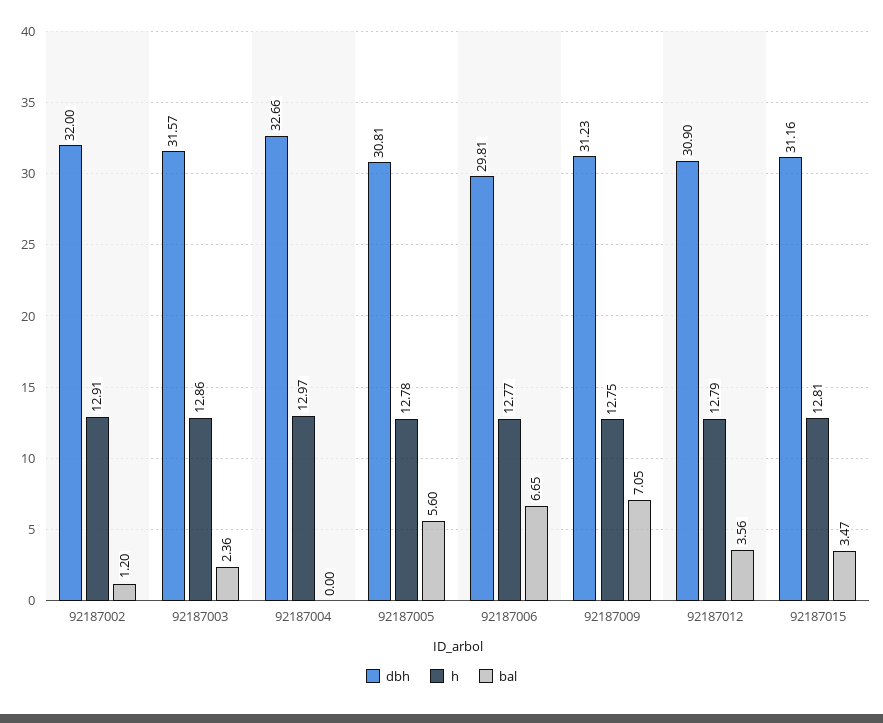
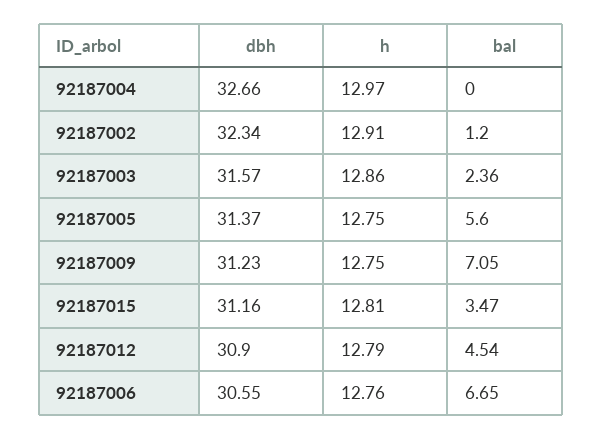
dbh, 92187002: 32 -> 32.34
dbh, 92187005: 30.81 -> 31.37
h, 92187005: 12.78 -> 12.75
dbh, 92187006: 29.81 -> 30.55
h, 92187006: 12.77 -> 12.76
bal, 92187012: 3.56 -> 4.54

